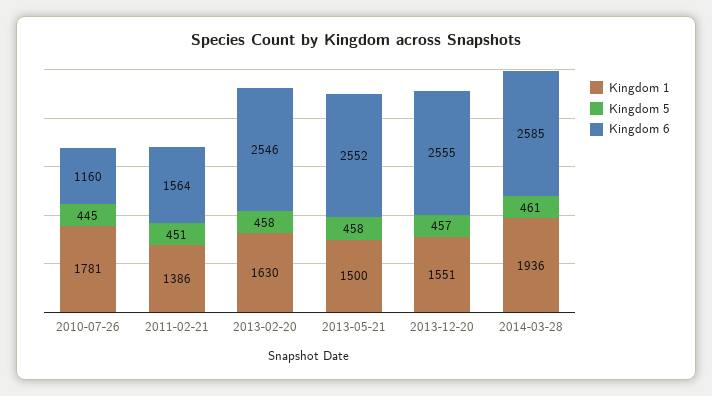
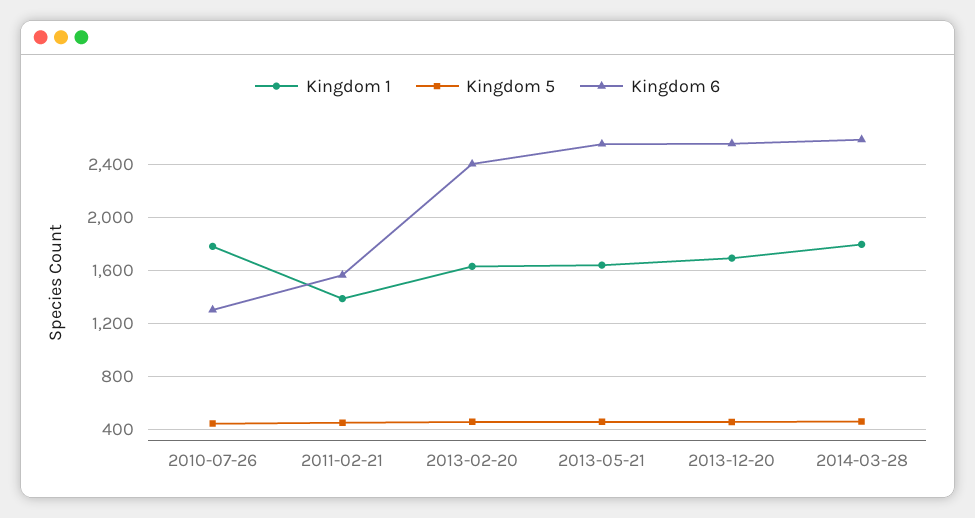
Kingdom 6, 2010-07-26: 1160 -> 1300
Kingdom 6, 2013-02-20: 2546 -> 2400
Kingdom 1, 2013-05-21: 1500 -> 1650
Kingdom 1, 2013-12-20: 1551 -> 1700
Kingdom 1, 2014-03-28: 1936 -> 1800

